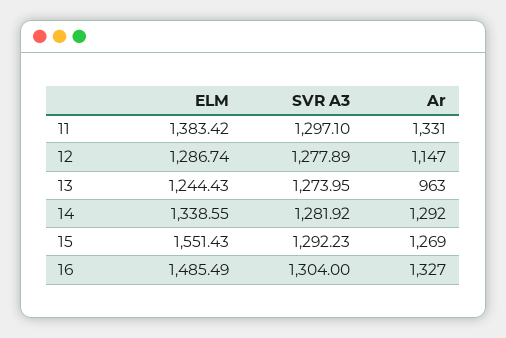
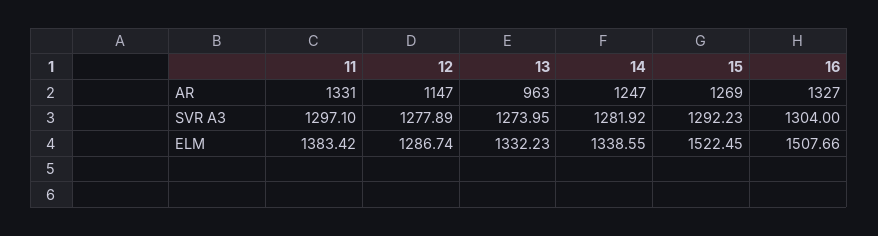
ELM, 13: 1244.43 -> 1332.23
Ar, 14: 1292 -> 1247
ELM, 15: 1551.43 -> 1522.45
ELM, 16: 1485.49 -> 1507.66

